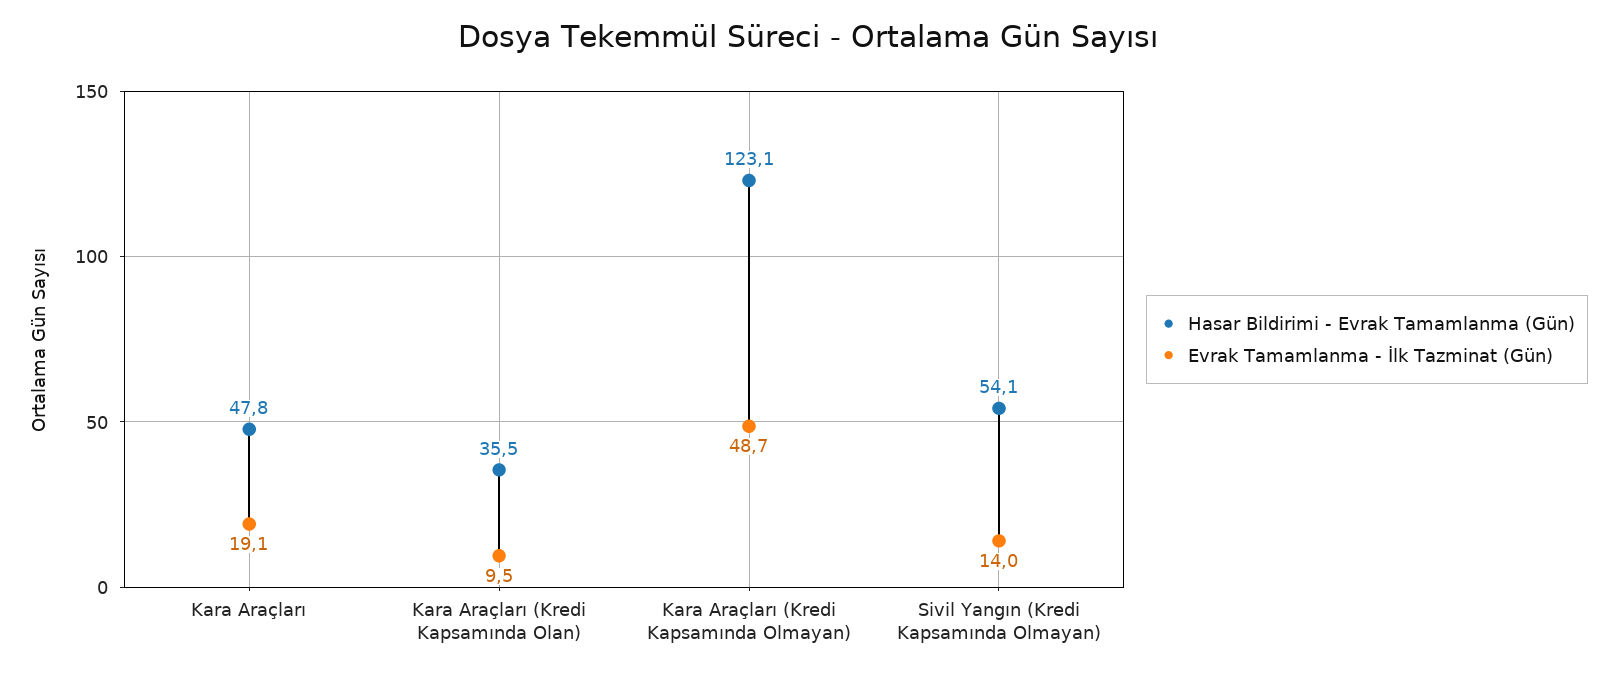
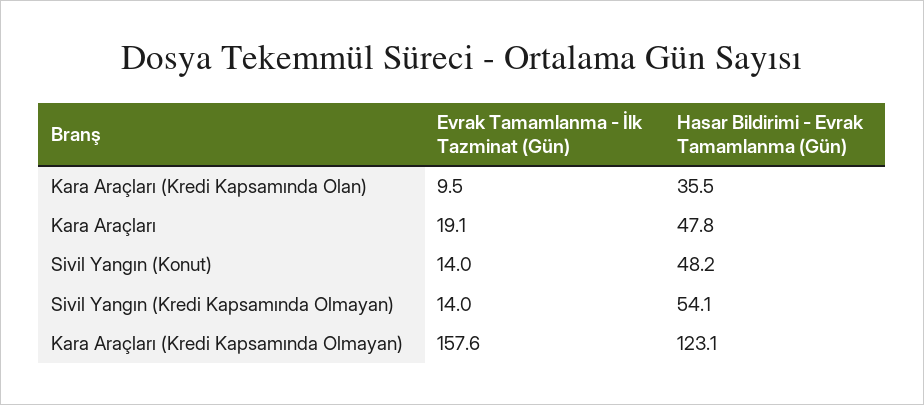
Evrak Tamamlanma - İlk Tazminat (Gün), Kara Araçları (Kredi Kapsamında Olmayan): 48.7 -> 157.6
Evrak Tamamlanma - İlk Tazminat (Gün), Sivil Yangın (Konut): none -> 14
Hasar Bildirimi - Evrak Tamamlanma (Gün), Sivil Yangın (Konut): none -> 48.2

